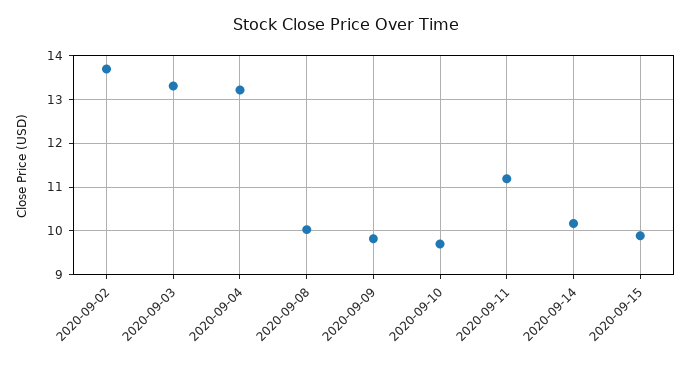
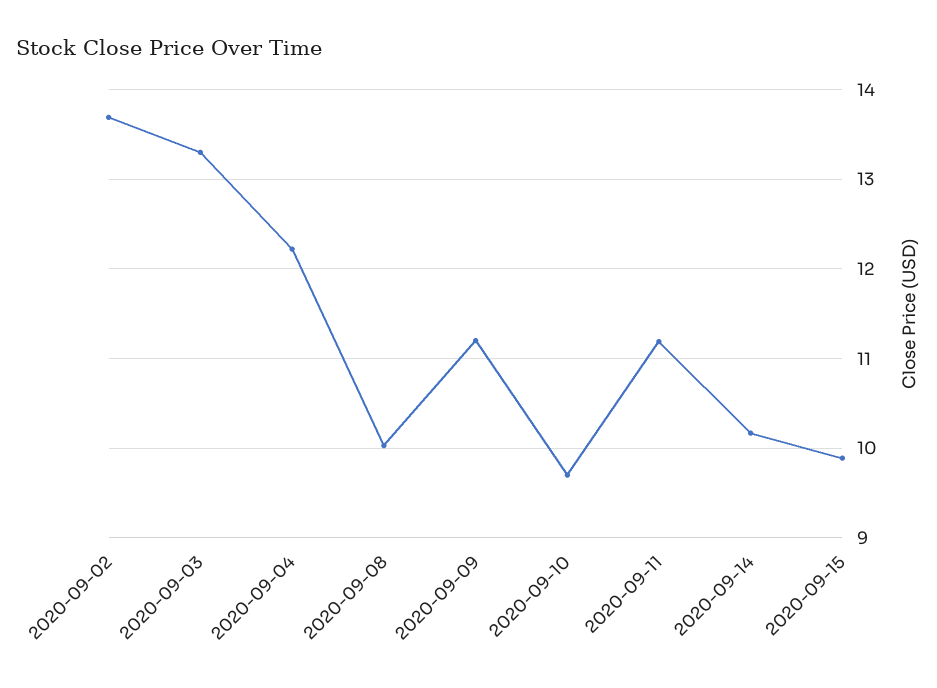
2020-09-04: 13.2 -> 12.2
2020-09-09: 9.8 -> 11.2

